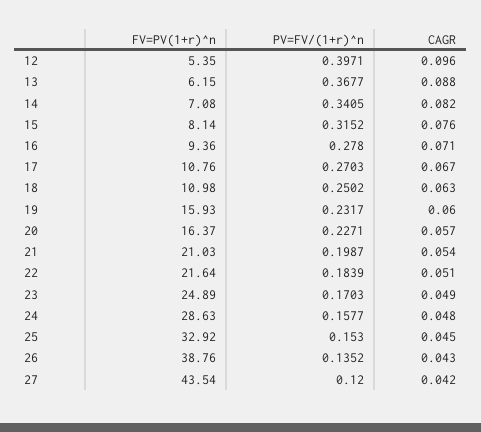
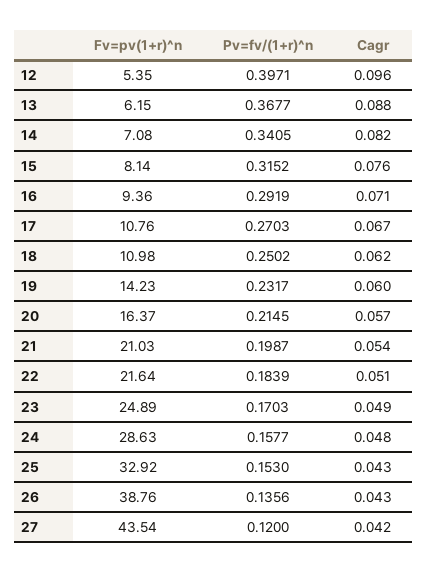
PV=FV/(1+r)^n, 16: 0.278 -> 0.2919
CAGR, 18: 0.063 -> 0.062
FV=PV(1+r)^n, 19: 15.93 -> 14.23
PV=FV/(1+r)^n, 20: 0.2271 -> 0.2145
CAGR, 25: 0.045 -> 0.043
PV=FV/(1+r)^n, 26: 0.1352 -> 0.1356

